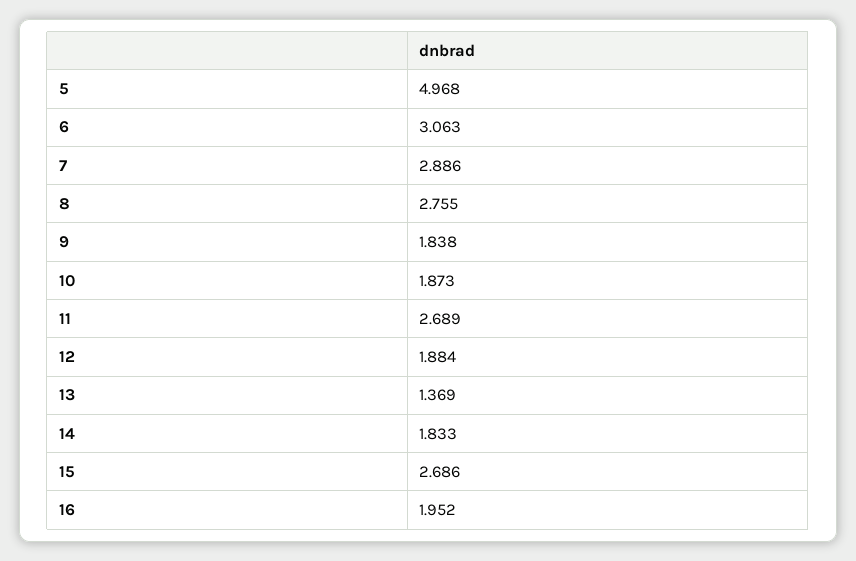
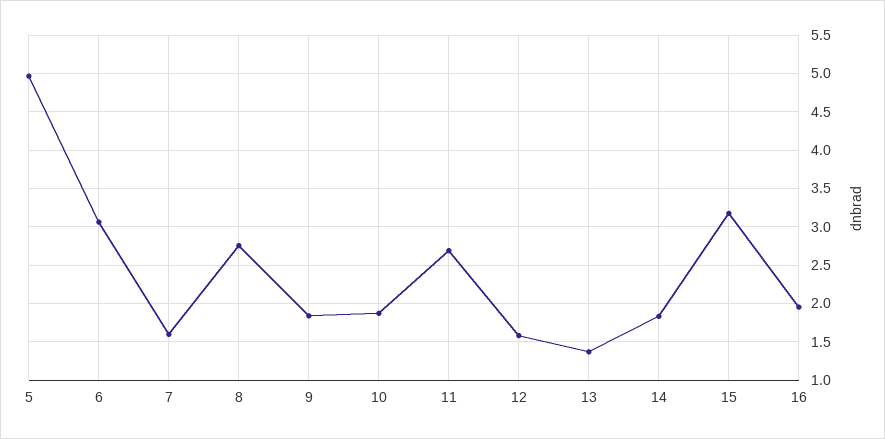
7: 2.886 -> 1.6
12: 1.884 -> 1.6
15: 2.686 -> 3.2

